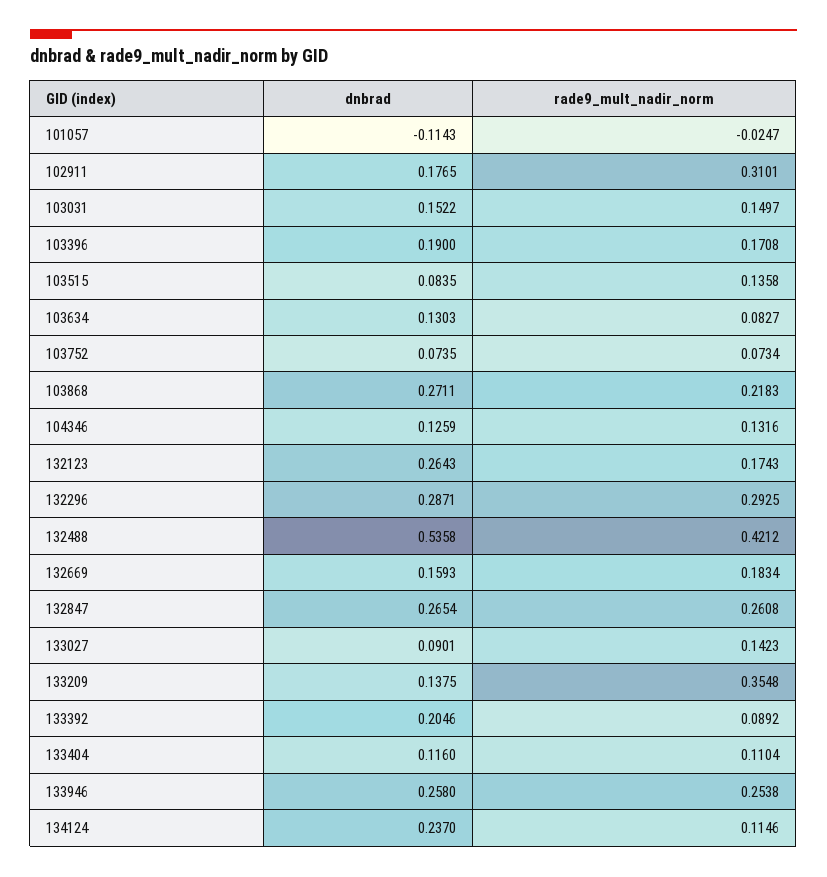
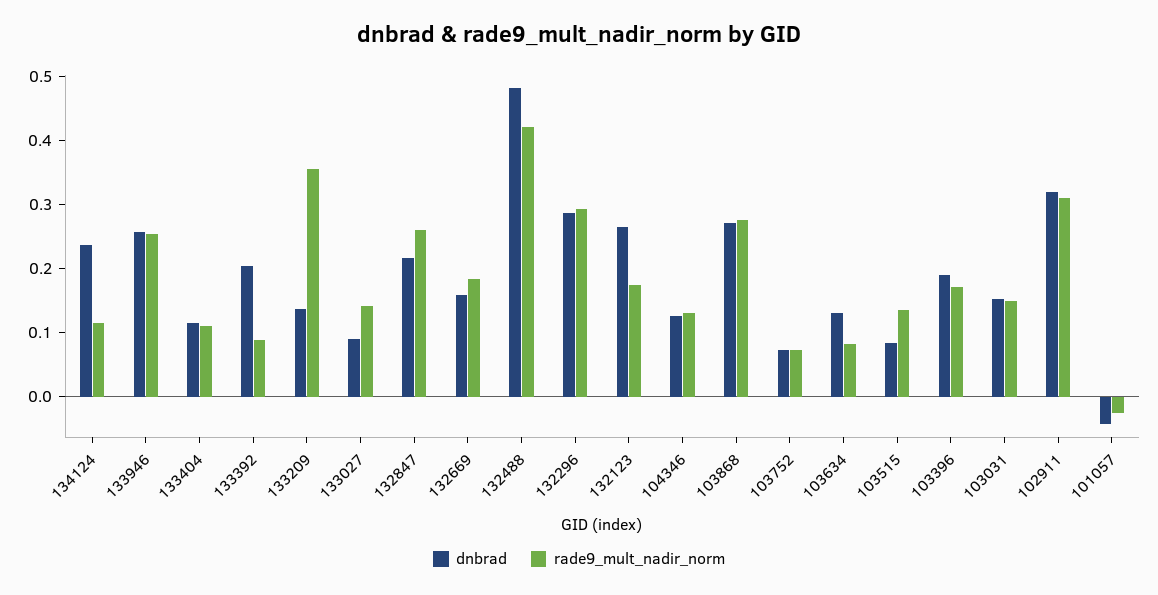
dnbrad, 101057: -0.1143 -> -0.04
dnbrad, 102911: 0.1765 -> 0.32
rade9_mult_nadir_norm, 103868: 0.2183 -> 0.28
dnbrad, 132488: 0.5358 -> 0.48
dnbrad, 132847: 0.2654 -> 0.22

